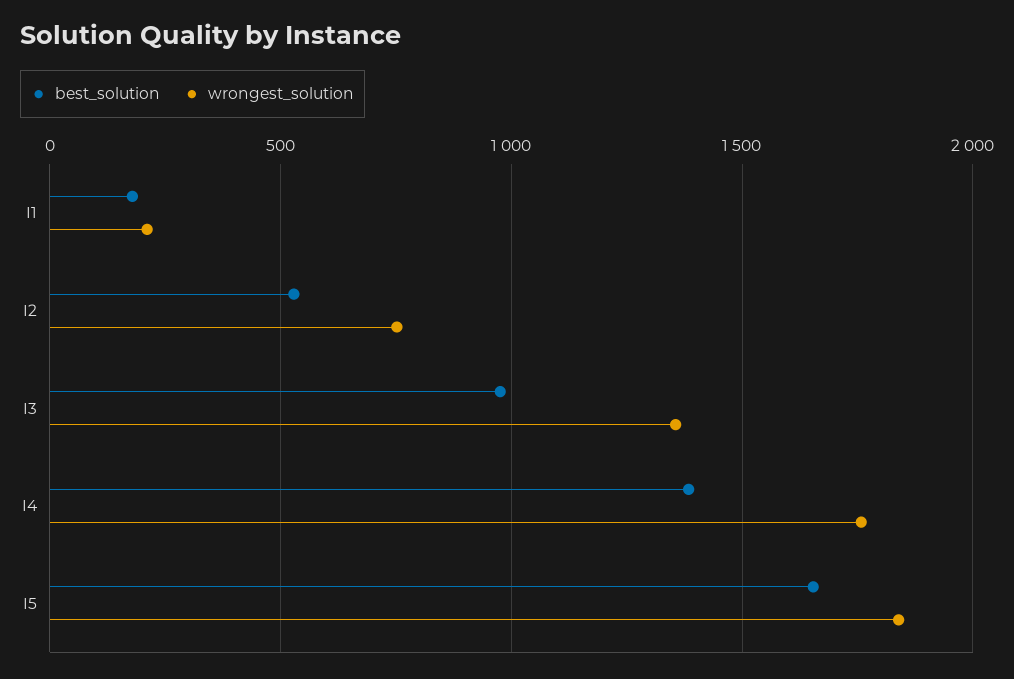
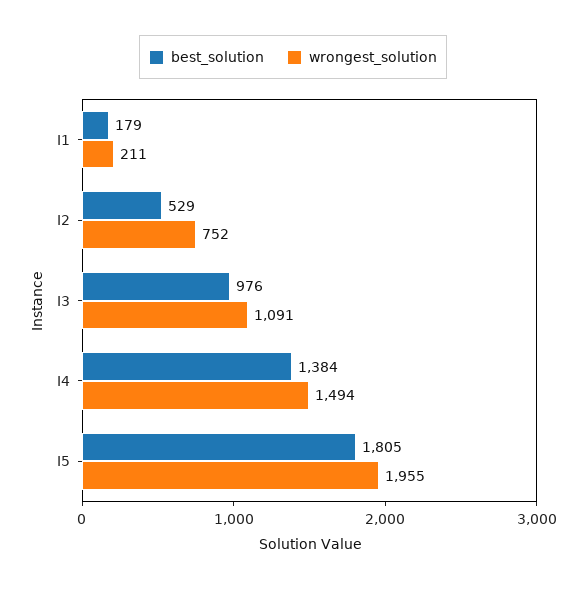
wrongest_solution, I3: 1350 -> 1091
wrongest_solution, I4: 1750 -> 1494
best_solution, I5: 1650 -> 1805
wrongest_solution, I5: 1850 -> 1955

